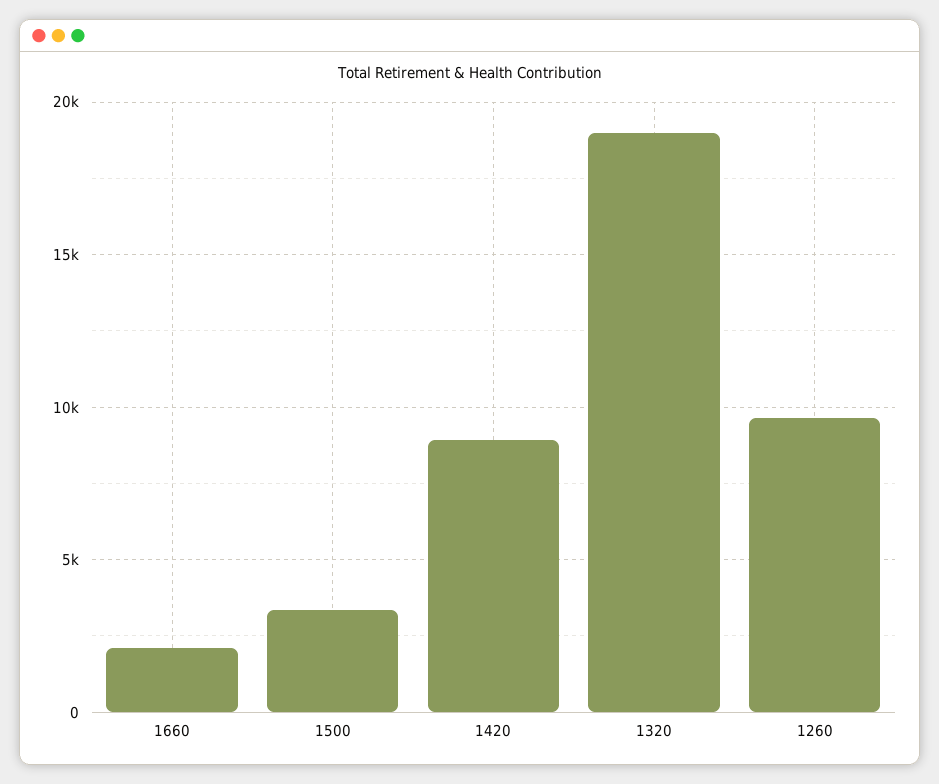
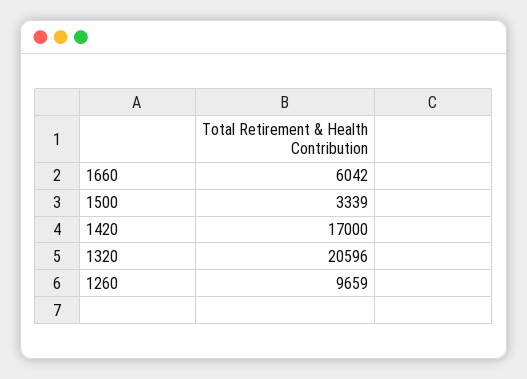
1660: 2000 -> 6042
1420: 9000 -> 17000
1320: 19000 -> 20596

